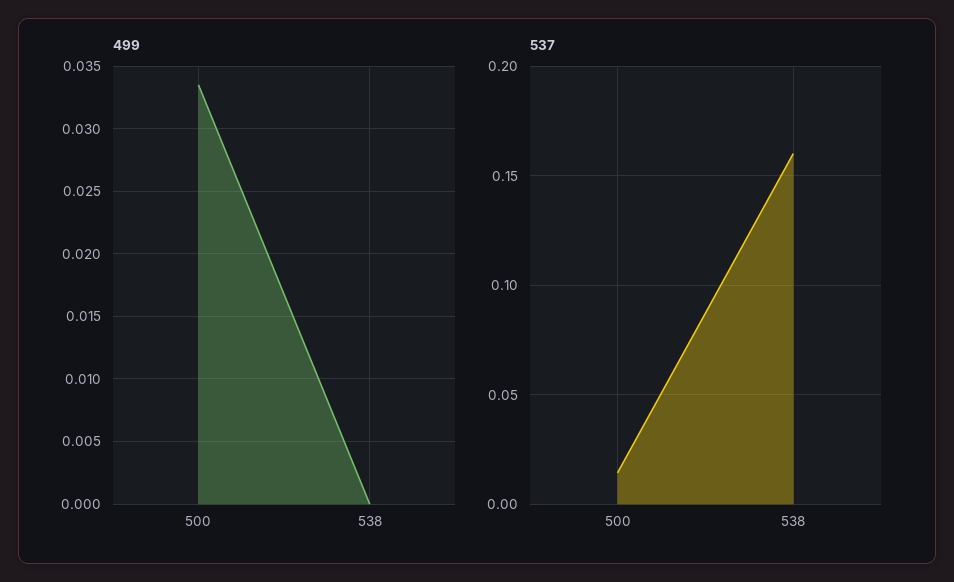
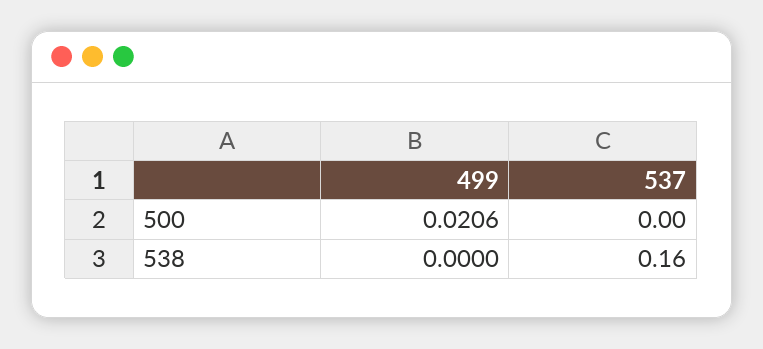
499, 500: 0.0335 -> 0.0206
537, 500: 0.015 -> 0

